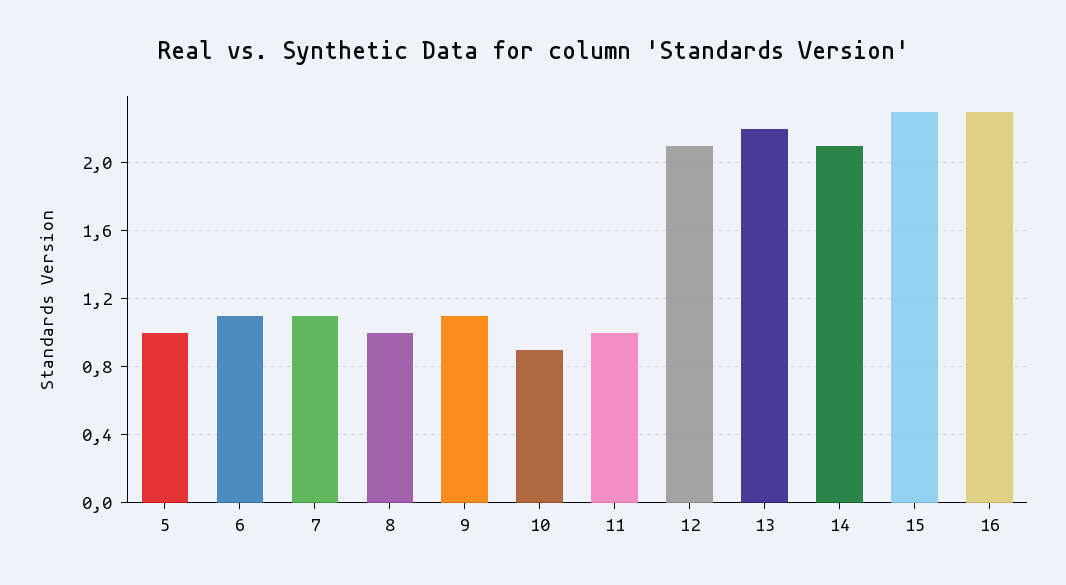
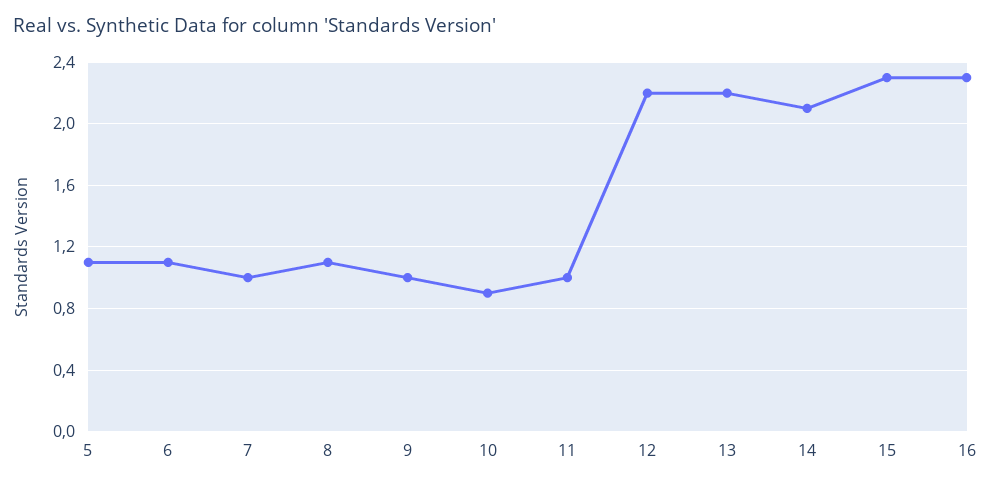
5: 1 -> 1.1
7: 1.1 -> 1
8: 1 -> 1.1
9: 1.1 -> 1
12: 2.1 -> 2.2

